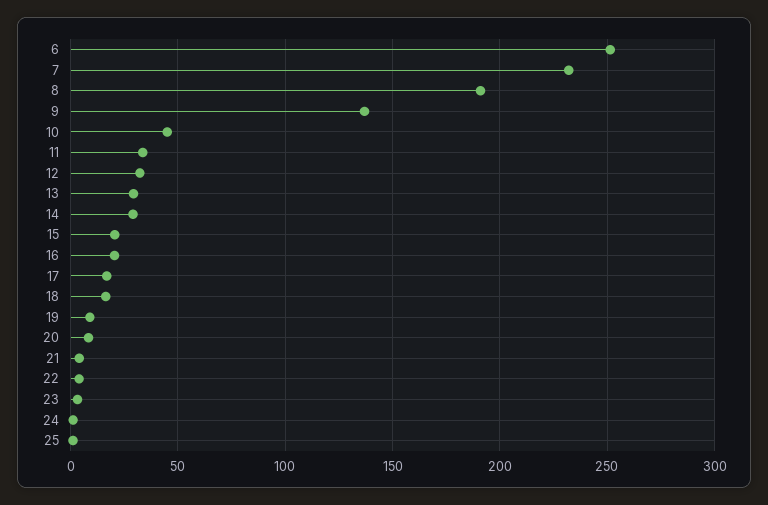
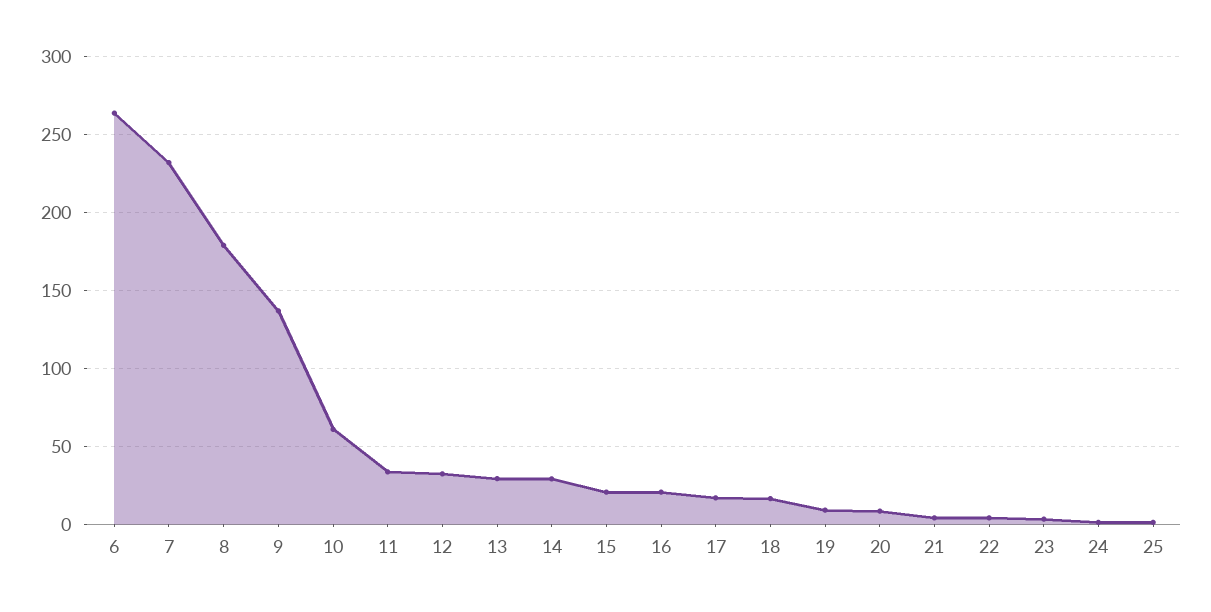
6: 250 -> 265
8: 190 -> 180
10: 45 -> 60

